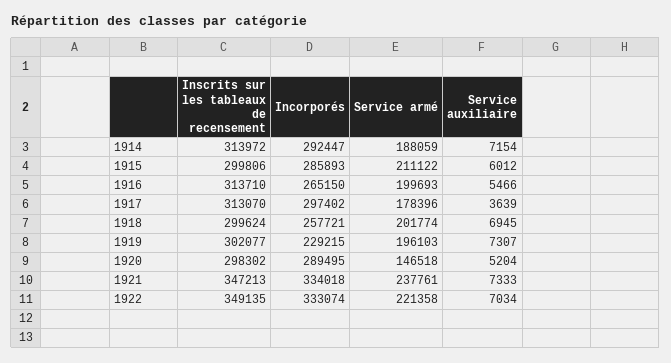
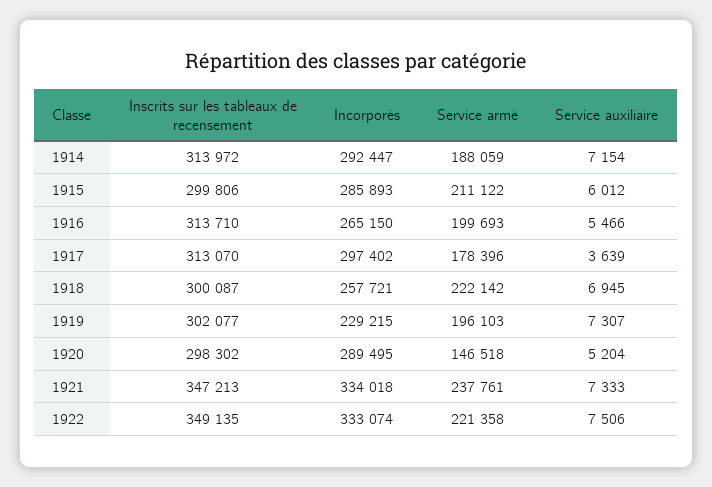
Inscrits sur les tableaux de recensement, 1918: 299624 -> 300087
Service armé, 1918: 201774 -> 222142
Service auxiliaire, 1922: 7034 -> 7506

